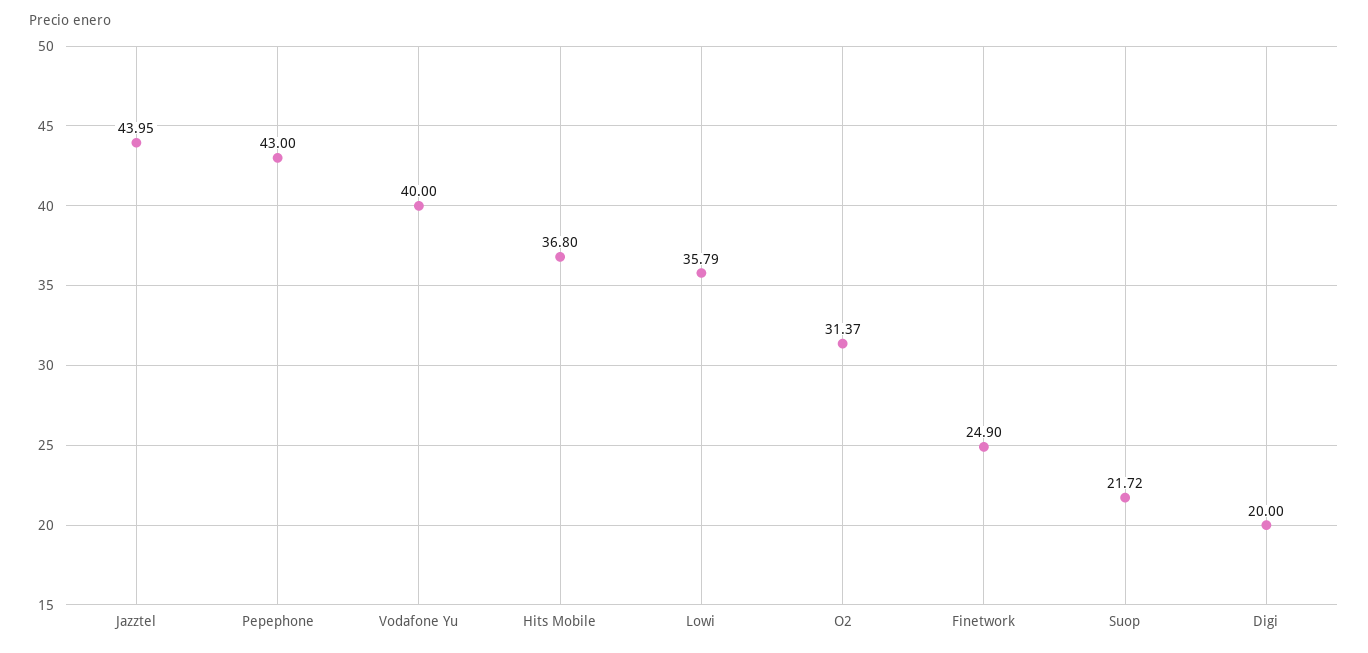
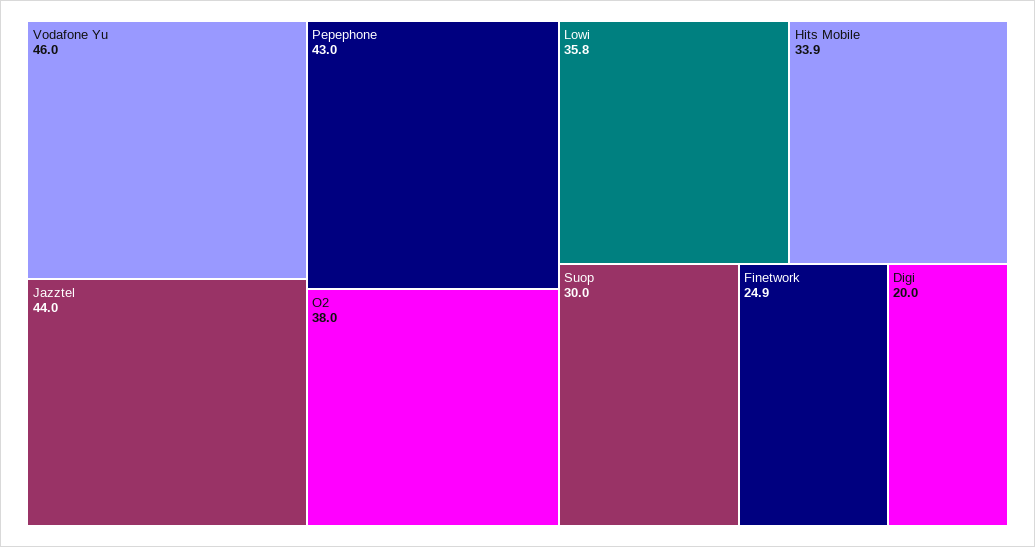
Vodafone Yu: 40 -> 46
Hits Mobile: 36.8 -> 33.9
O2: 31.37 -> 38
Suop: 21.72 -> 30

